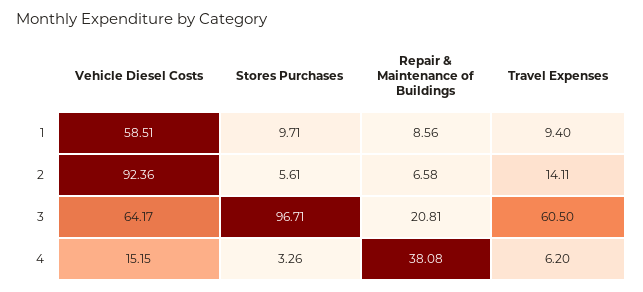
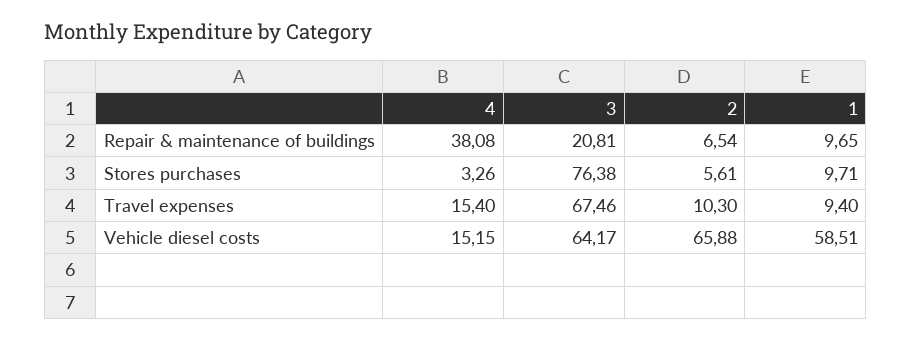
Repair & Maintenance of Buildings, 1: 8.56 -> 9.65
Vehicle Diesel Costs, 2: 92.36 -> 65.88
Repair & Maintenance of Buildings, 2: 6.58 -> 6.54
Travel Expenses, 2: 14.11 -> 10.3
Stores Purchases, 3: 96.71 -> 76.38
Travel Expenses, 3: 60.5 -> 67.46
Travel Expenses, 4: 6.2 -> 15.4

